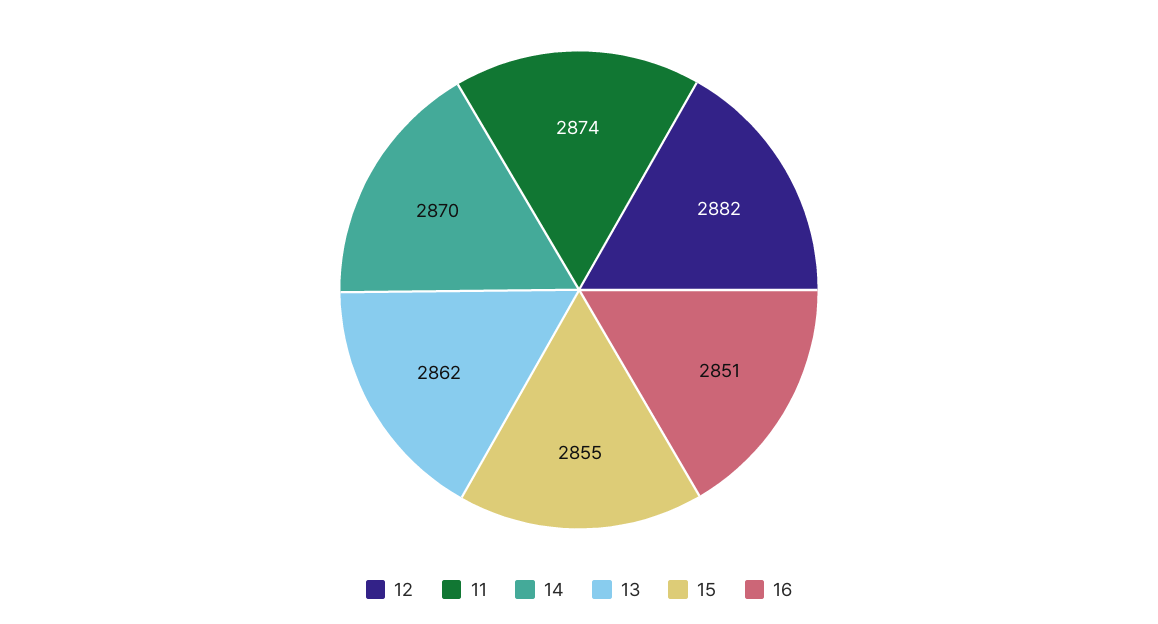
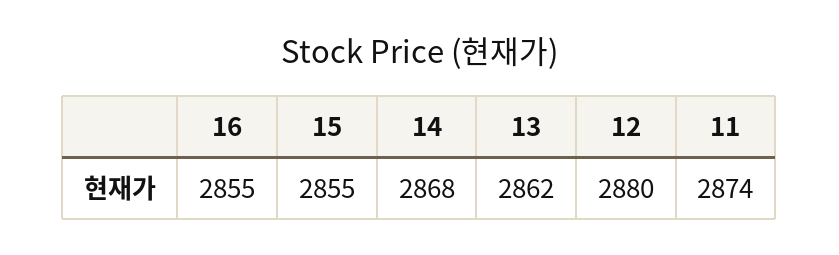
12: 2882 -> 2880
14: 2870 -> 2868
16: 2851 -> 2855

